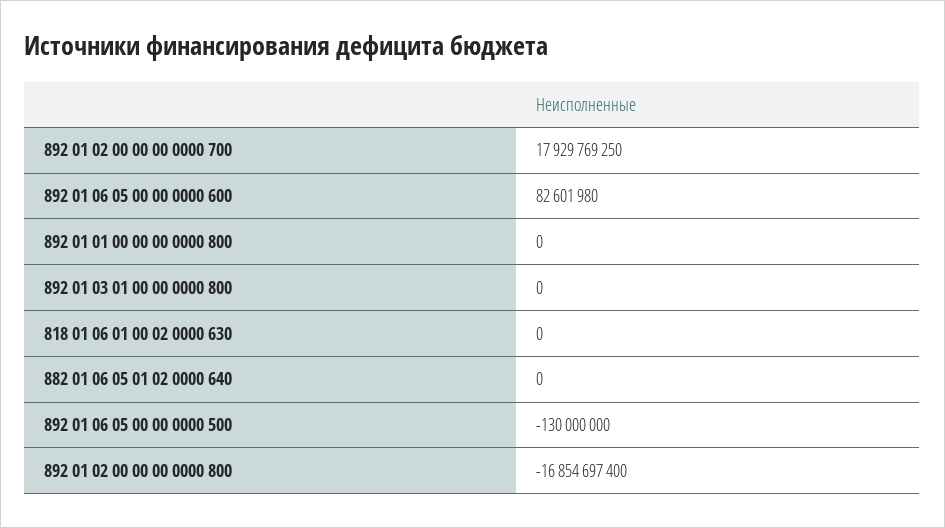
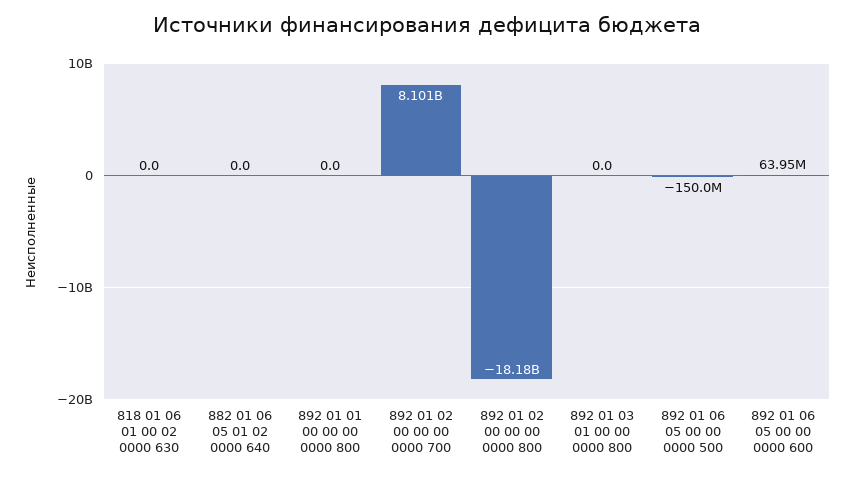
892 01 02 00 00 00 0000 700: 17929769250 -> 8101000000
892 01 06 05 00 00 0000 600: 82601980 -> 63950000
892 01 06 05 00 00 0000 500: -130000000 -> -150000000
892 01 02 00 00 00 0000 800: -16854697400 -> -18180000000

